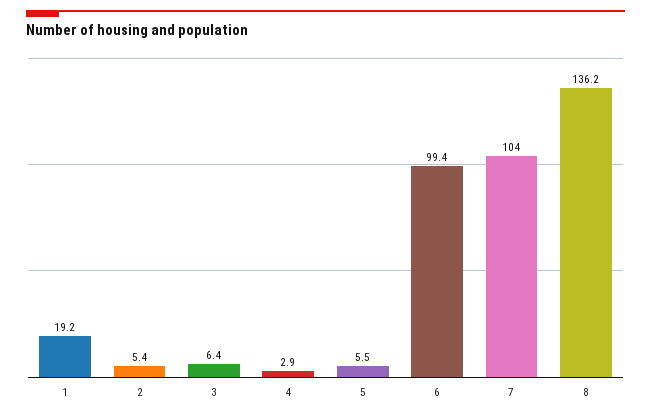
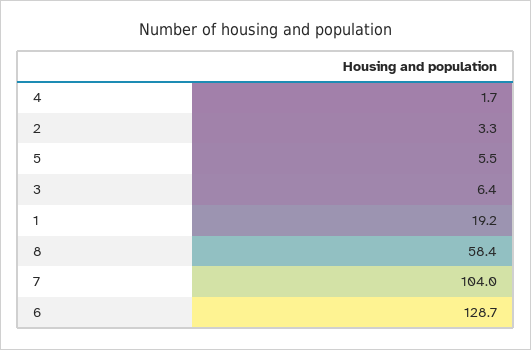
2: 5.4 -> 3.3
4: 2.9 -> 1.7
6: 99.4 -> 128.7
8: 136.2 -> 58.4

